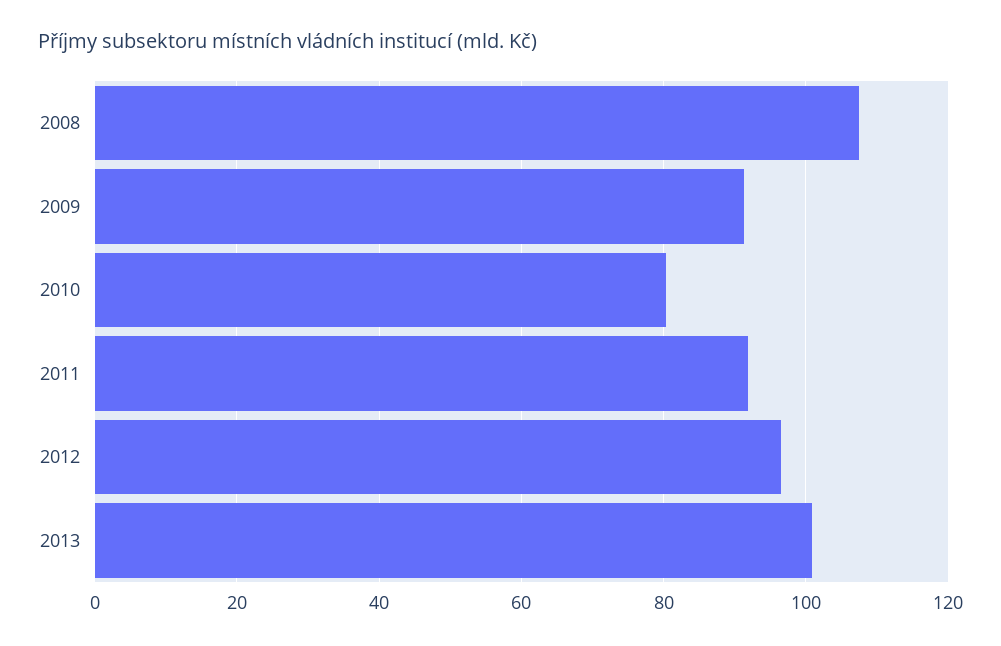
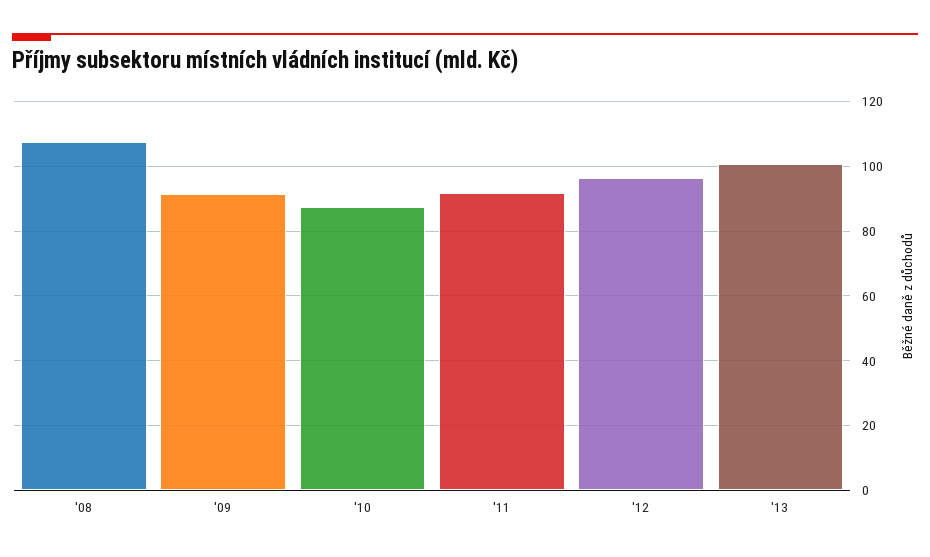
2010: 80 -> 88

